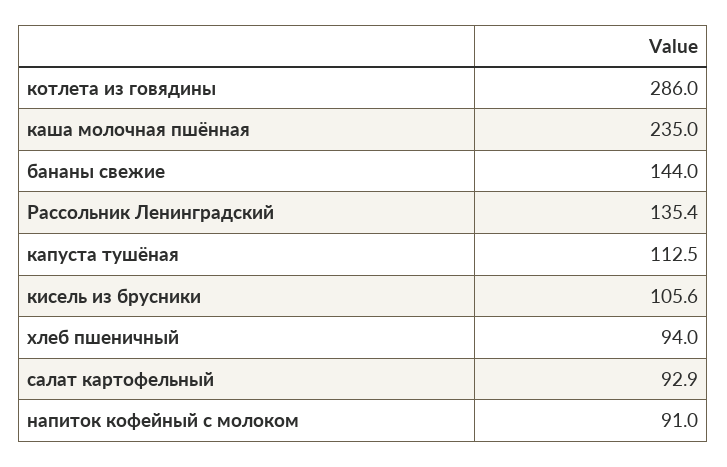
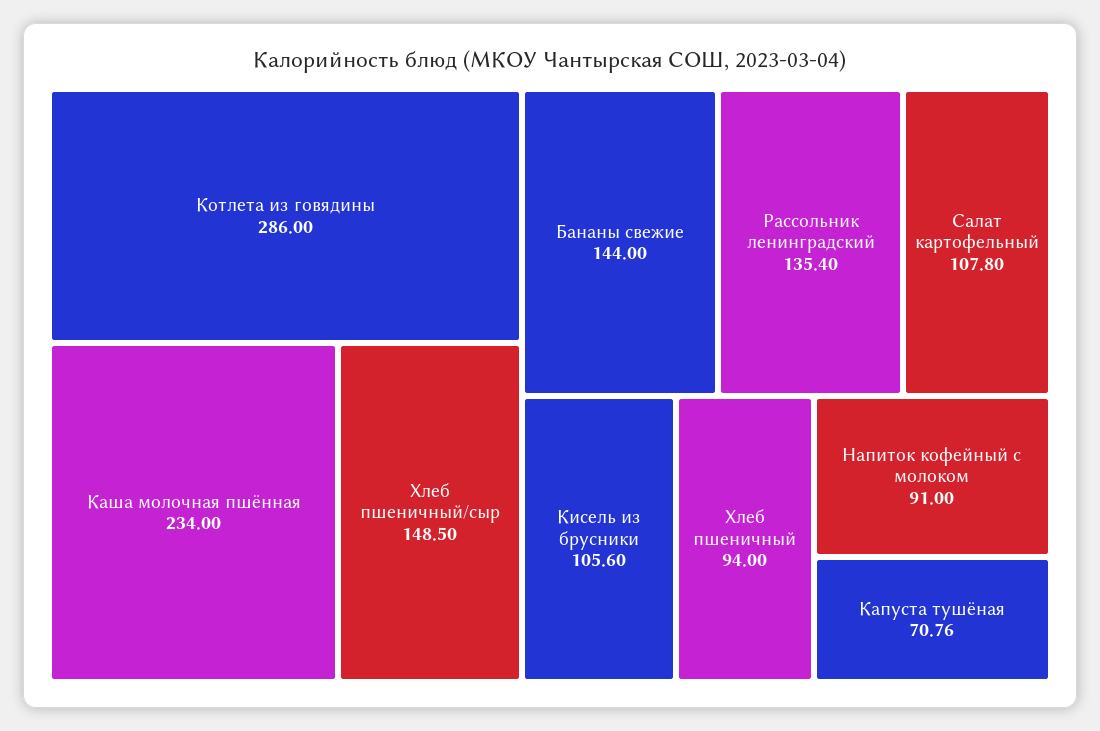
каша молочная пшённая: 235 -> 234
капуста тушёная: 112.5 -> 70.76
салат картофельный: 92.9 -> 107.8
Хлеб пшеничный/сыр: none -> 148.5

